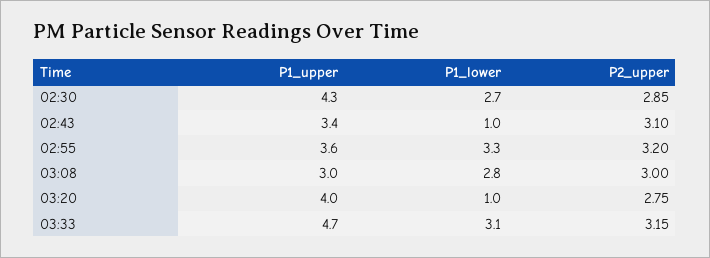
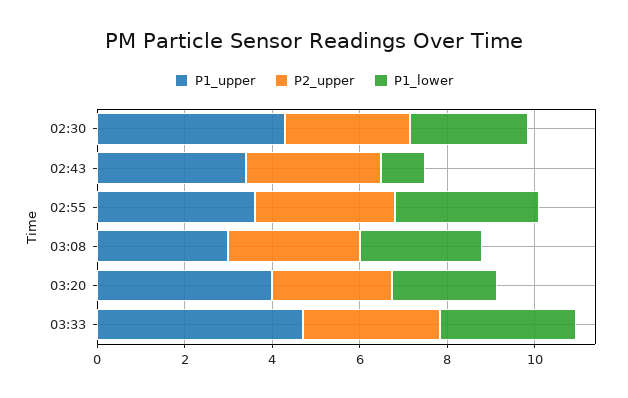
P1_lower, 03:20: 1 -> 2.5

